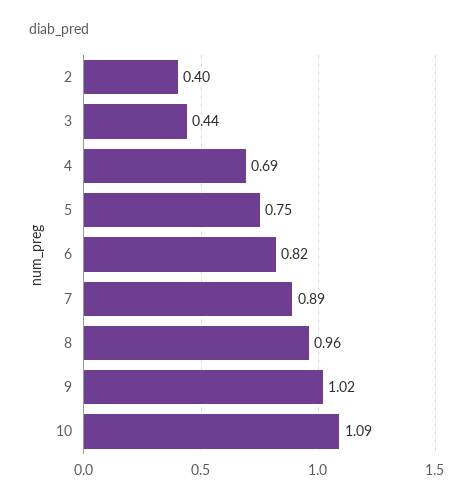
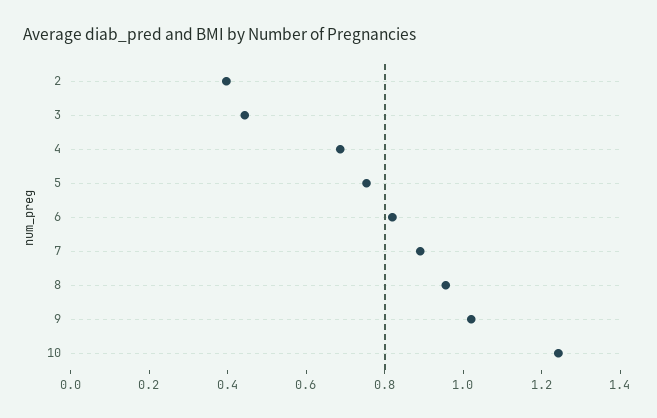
10: 1.09 -> 1.25

